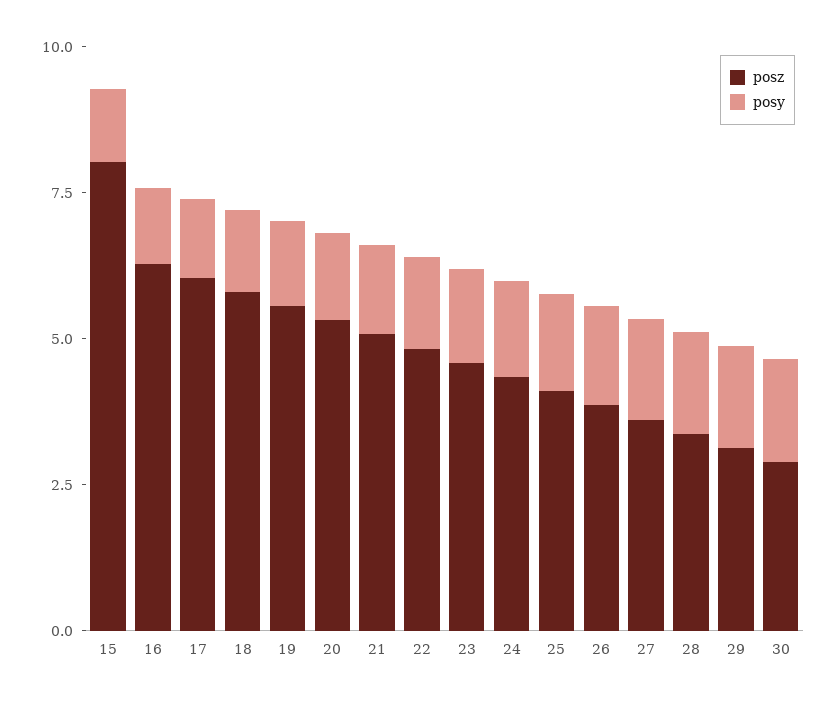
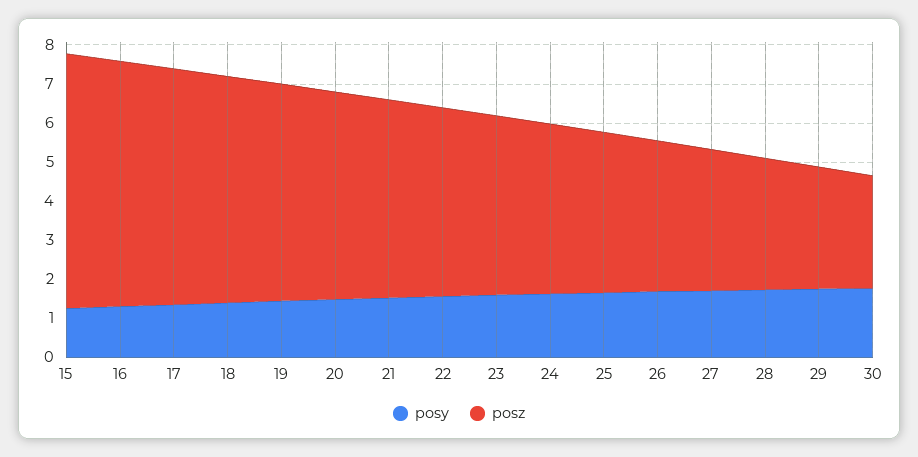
posz, 15: 8 -> 6.5

